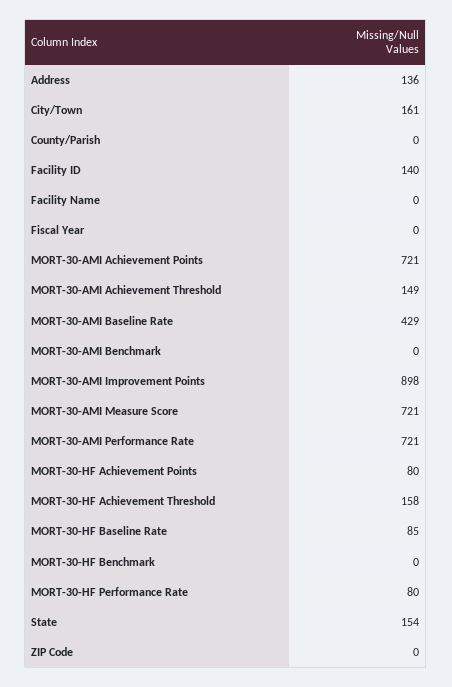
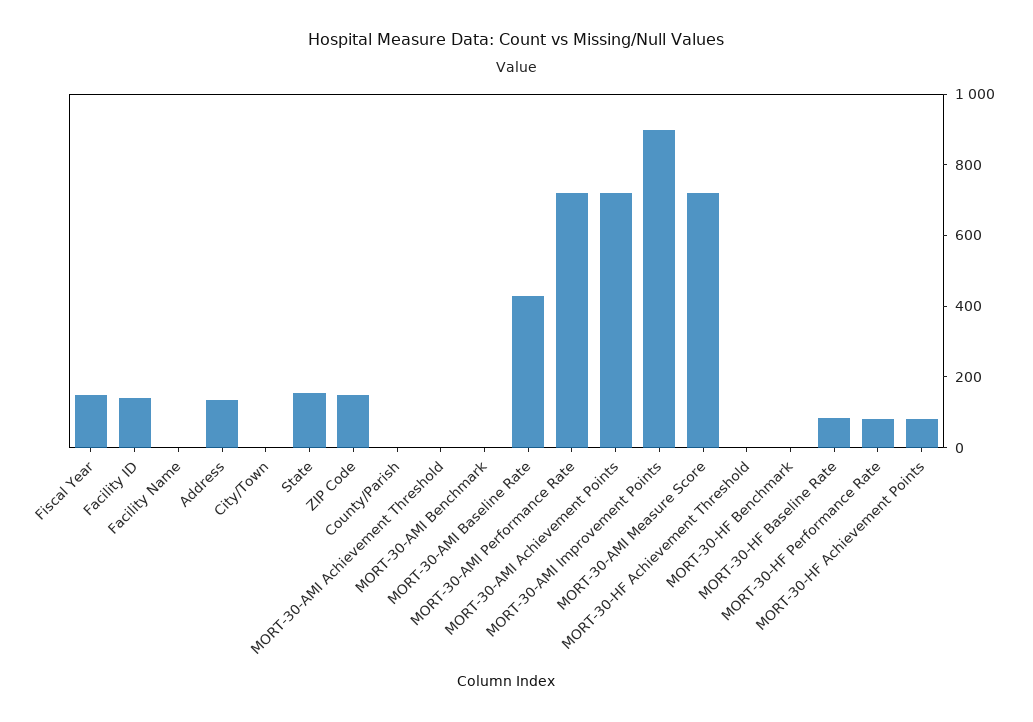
City/Town: 161 -> 0
Fiscal Year: 0 -> 150
MORT-30-AMI Achievement Threshold: 149 -> 0
MORT-30-HF Achievement Threshold: 158 -> 0
ZIP Code: 0 -> 150

